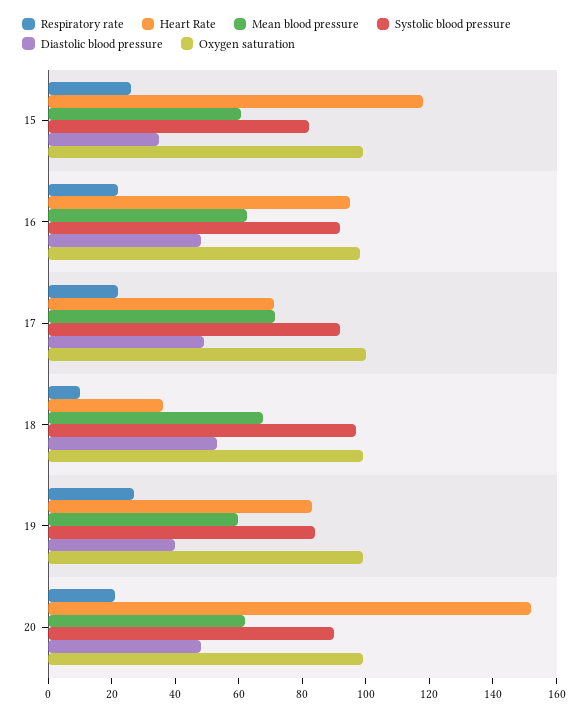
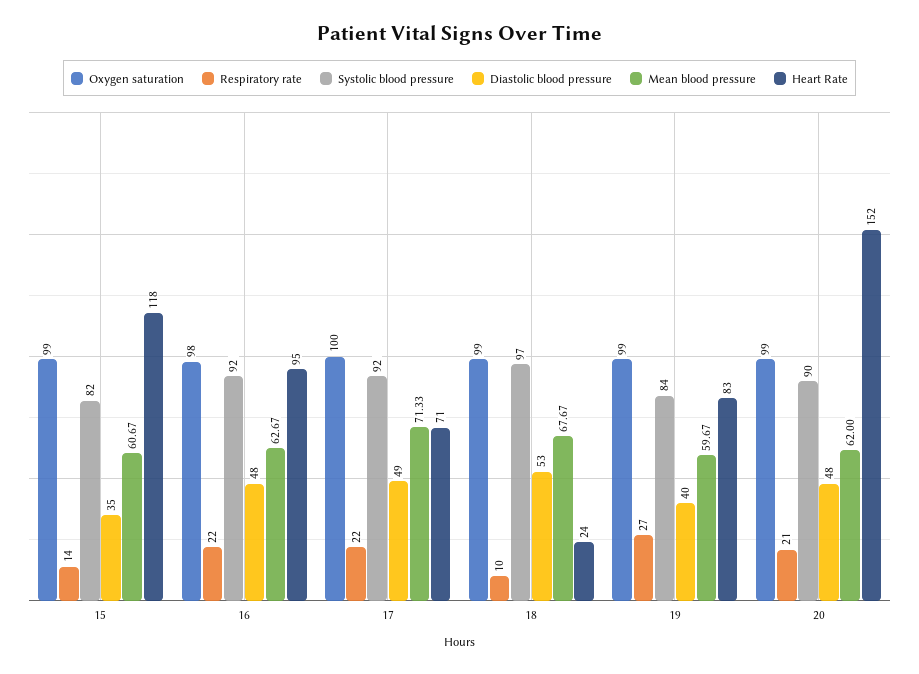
Respiratory rate, 15: 25 -> 14
Heart Rate, 18: 35 -> 24

